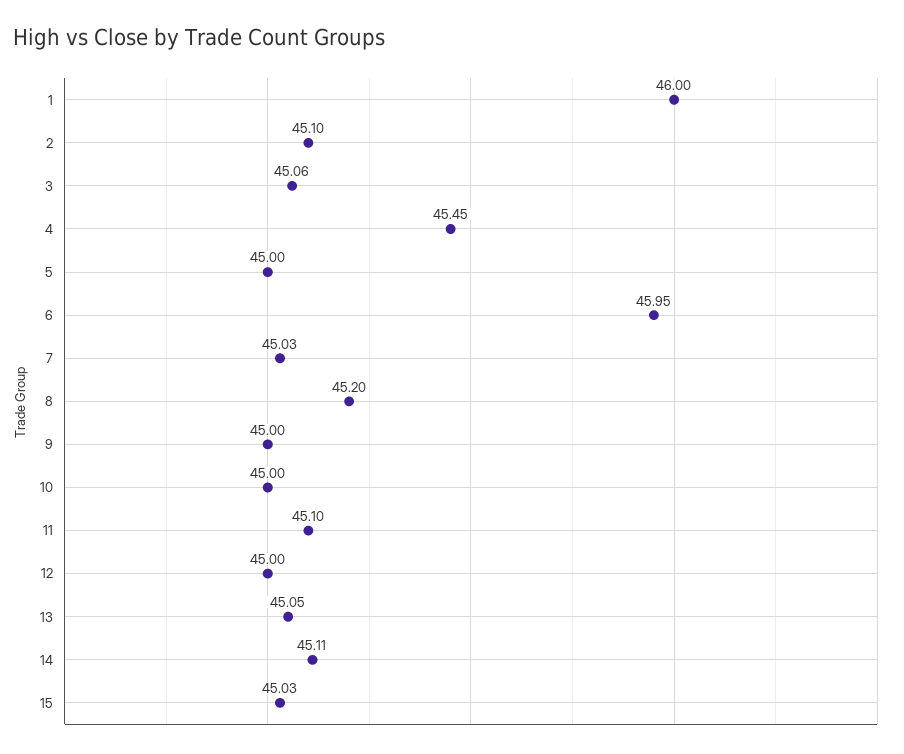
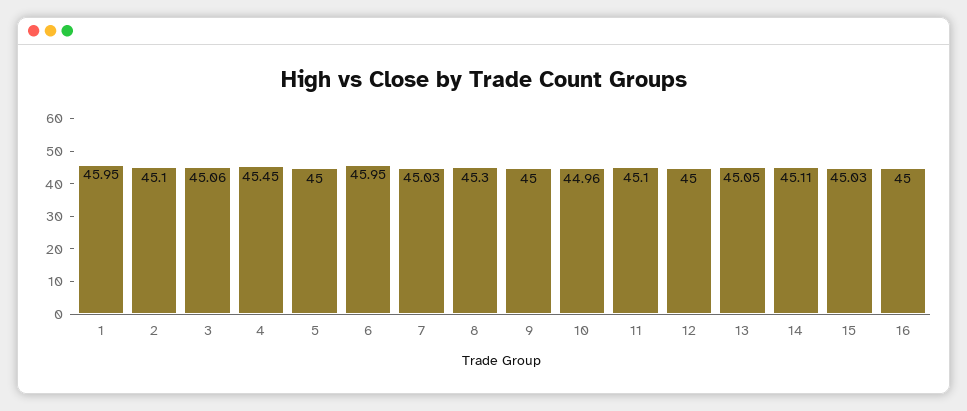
1: 46 -> 45.95
8: 45.2 -> 45.3
10: 45 -> 44.96
16: none -> 45

